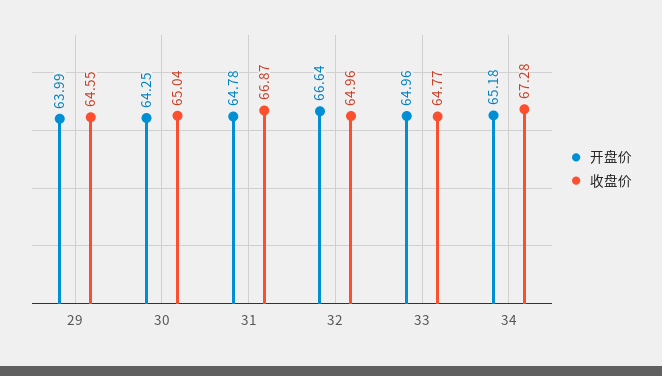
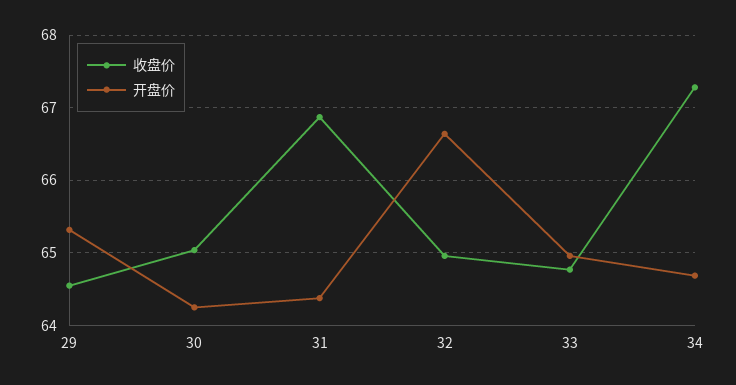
开盘价, 29: 63.99 -> 65.3
开盘价, 31: 64.78 -> 64.4
开盘价, 34: 65.18 -> 64.7

